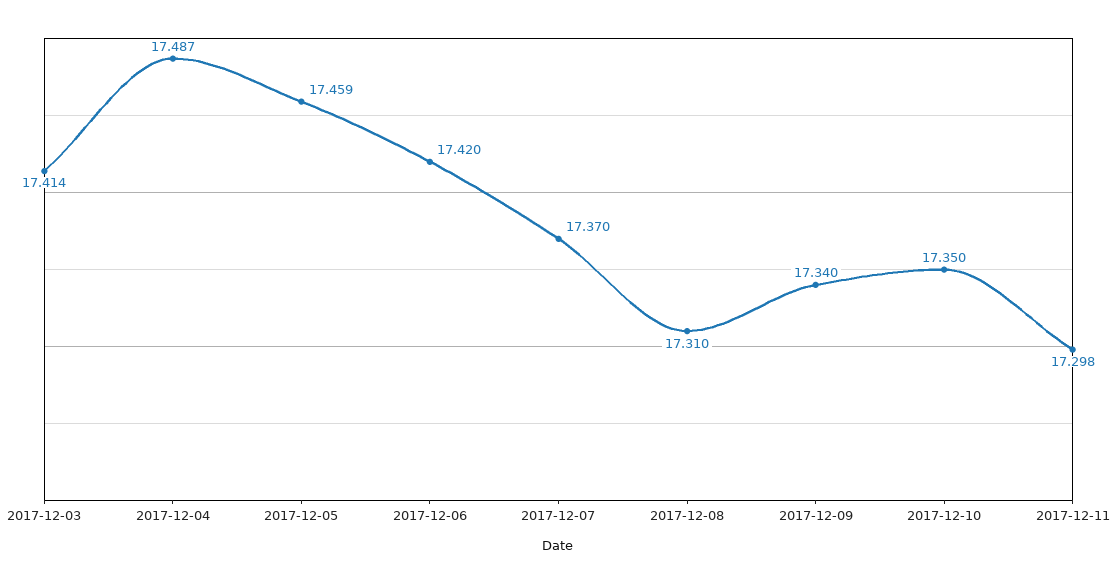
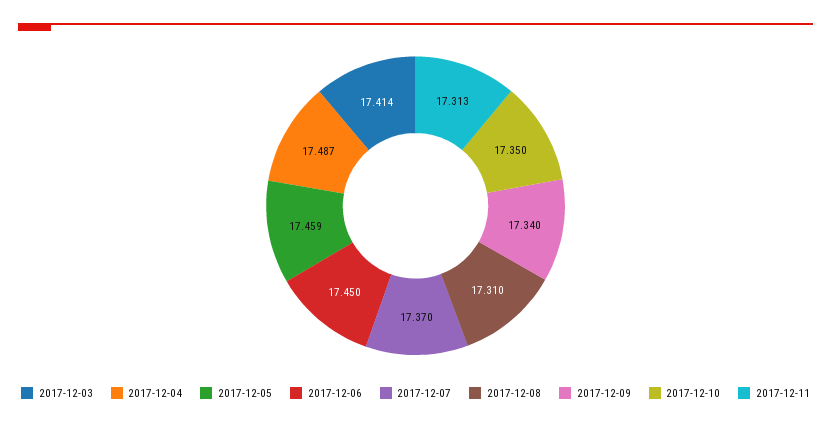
2017-12-06: 17.42 -> 17.45
2017-12-11: 17.298 -> 17.313

